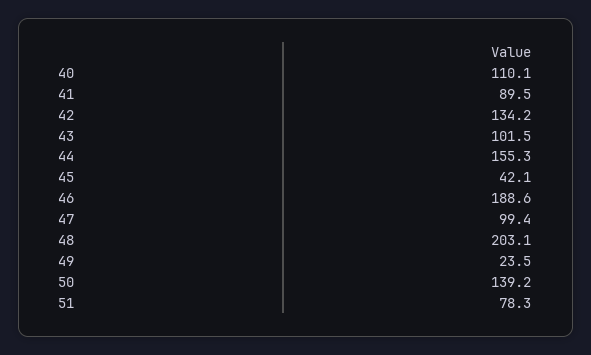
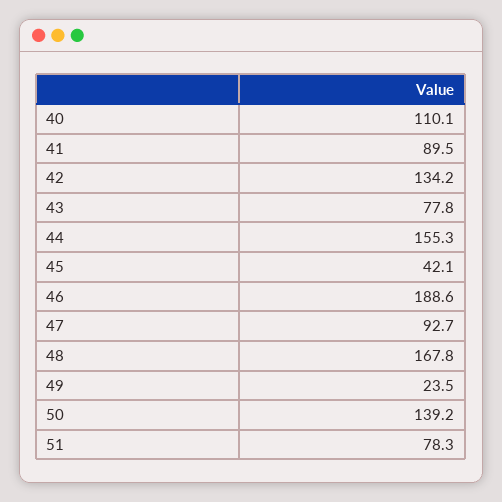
43: 101.5 -> 77.8
47: 99.4 -> 92.7
48: 203.1 -> 167.8

